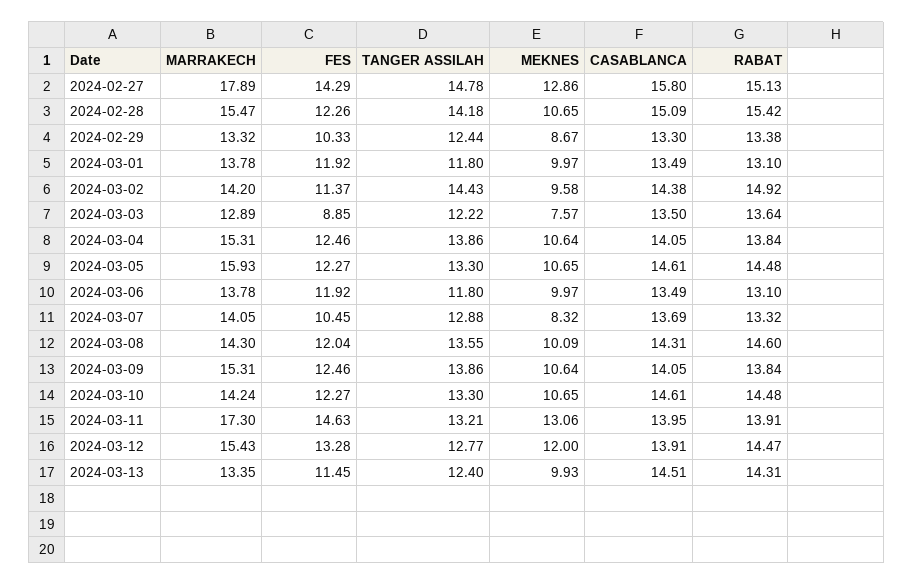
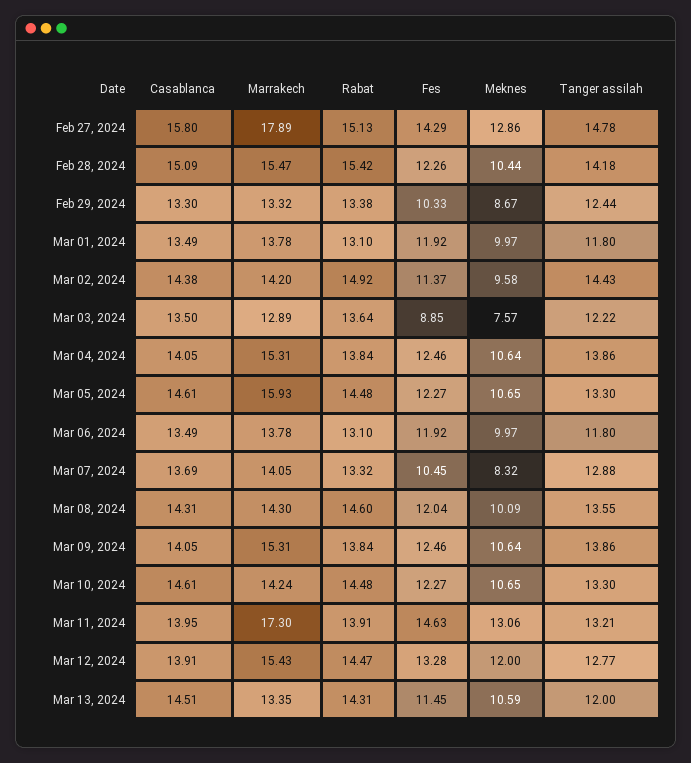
MEKNES, 2024-02-28: 10.65 -> 10.44
TANGER ASSILAH, 2024-03-13: 12.4 -> 12
MEKNES, 2024-03-13: 9.93 -> 10.59

